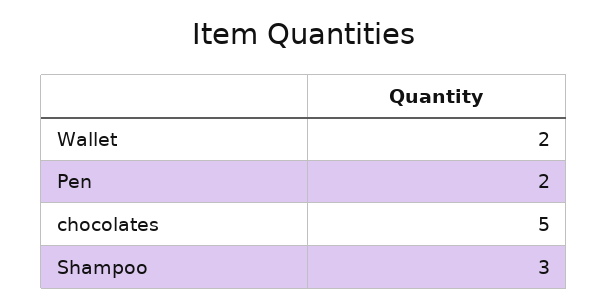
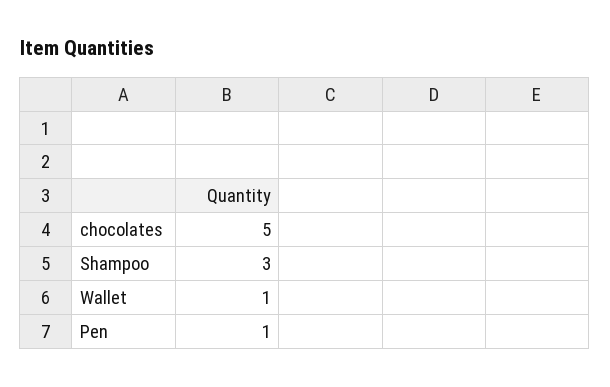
Wallet: 2 -> 1
Pen: 2 -> 1

